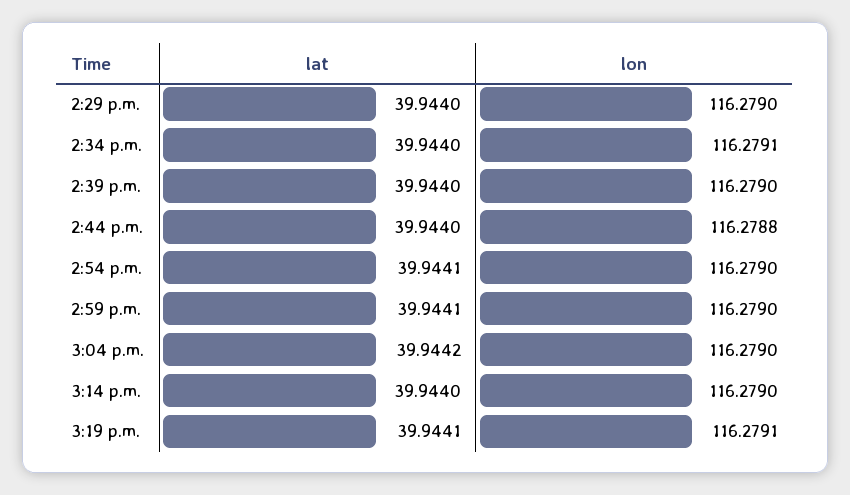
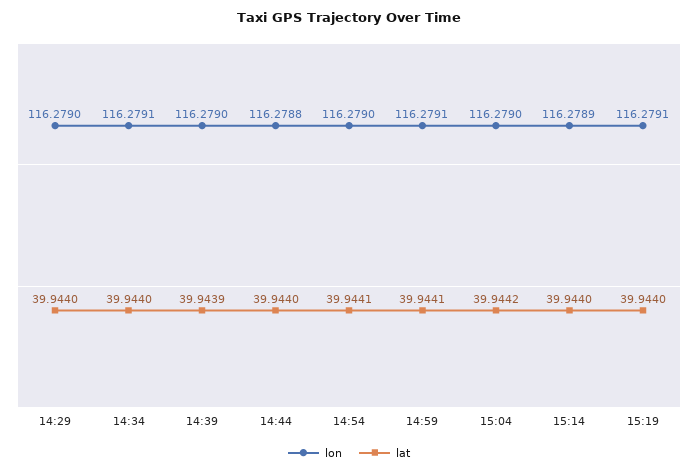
lat, 2:39 p.m.: 39.944 -> 39.9439
lon, 2:59 p.m.: 116.279 -> 116.2791
lon, 3:14 p.m.: 116.279 -> 116.2789
lat, 3:19 p.m.: 39.9441 -> 39.944

